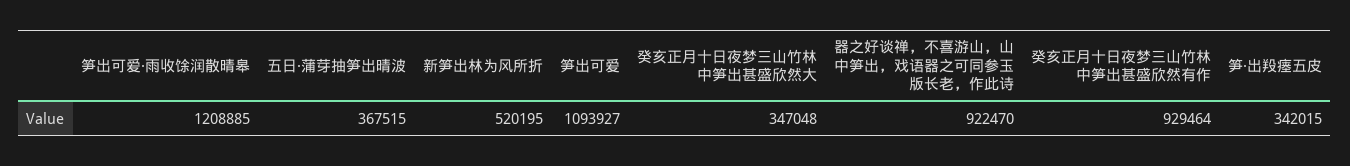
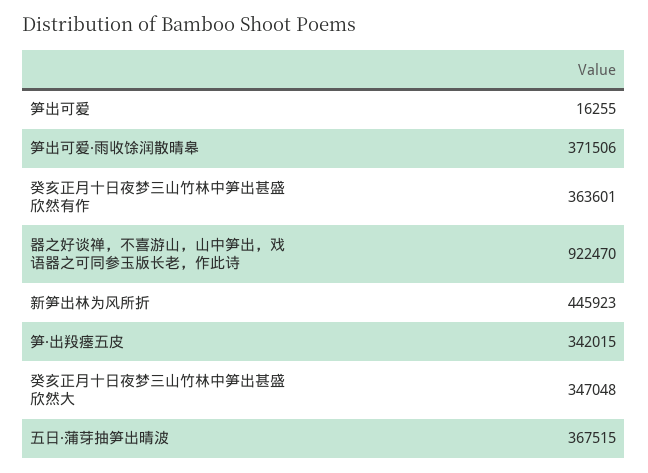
笋出可爱·雨收馀润散晴皋: 1208885 -> 371506
新笋出林为风所折: 520195 -> 445923
笋出可爱: 1093927 -> 16255
癸亥正月十日夜梦三山竹林中笋出甚盛欣然有作: 929464 -> 363601

